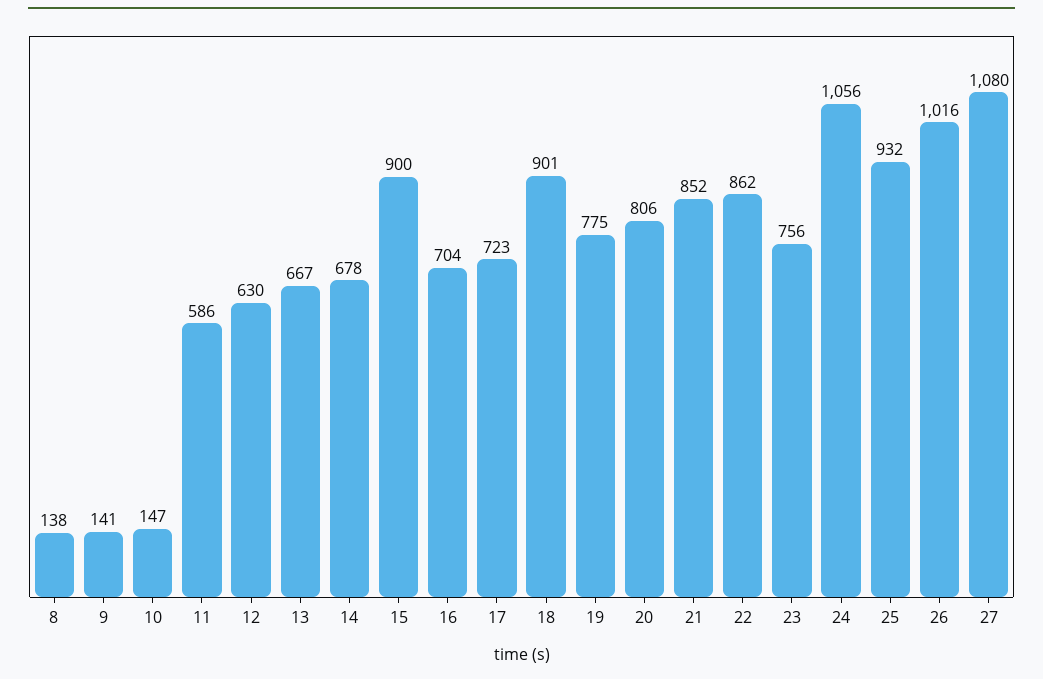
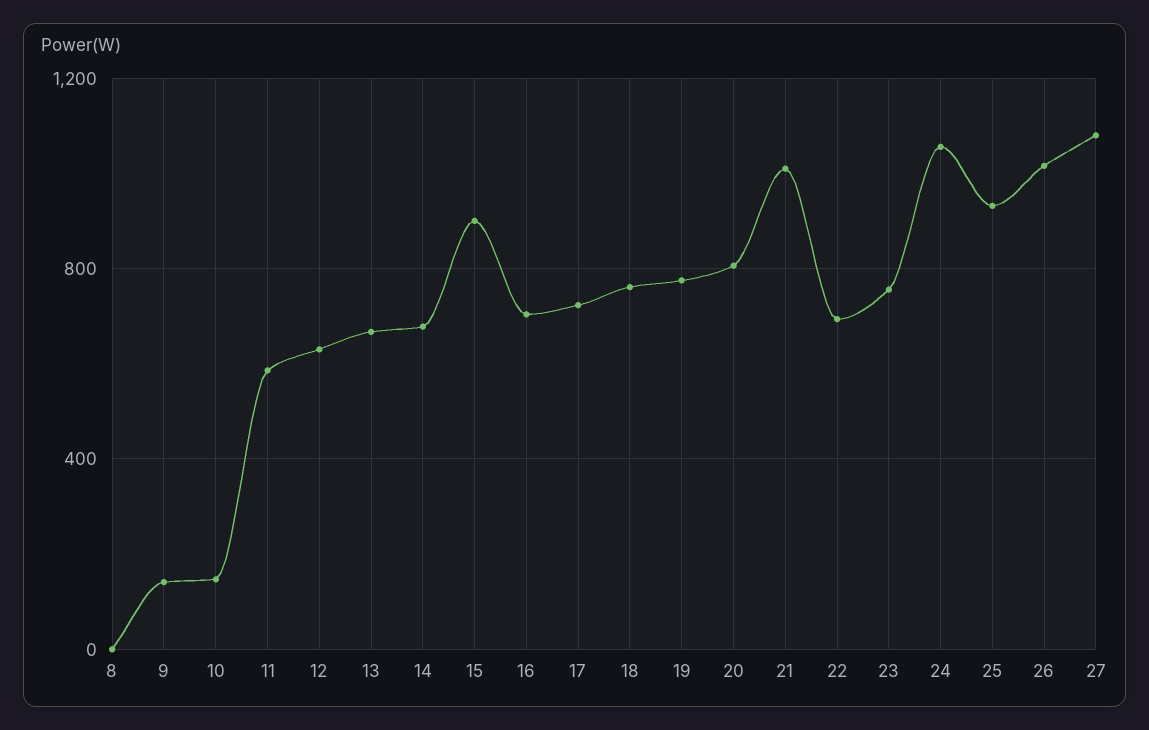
8: 138 -> 0
18: 901 -> 750
21: 852 -> 1000
22: 862 -> 700

